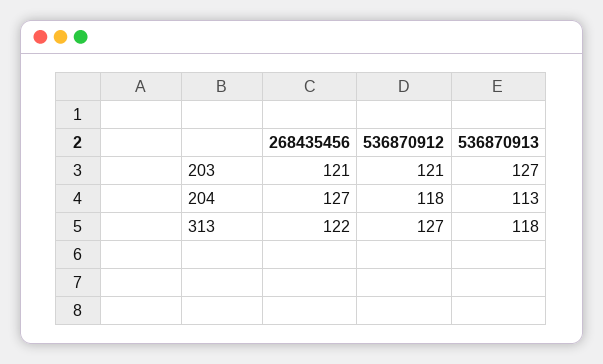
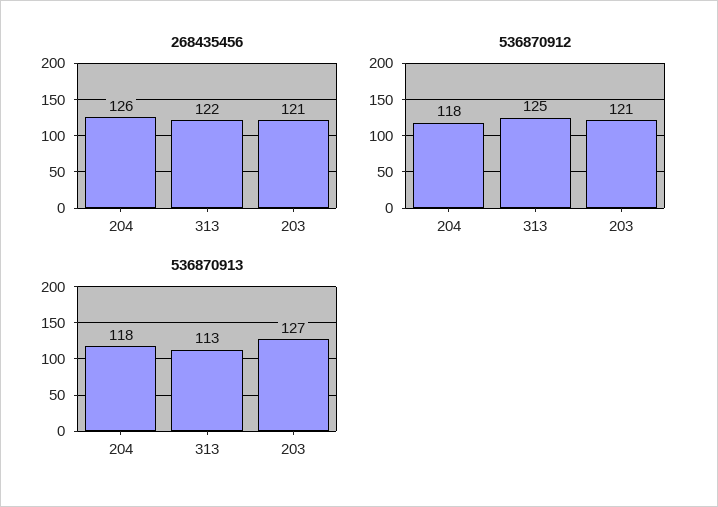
268435456, 204: 127 -> 126
536870913, 204: 113 -> 118
536870912, 313: 127 -> 125
536870913, 313: 118 -> 113

